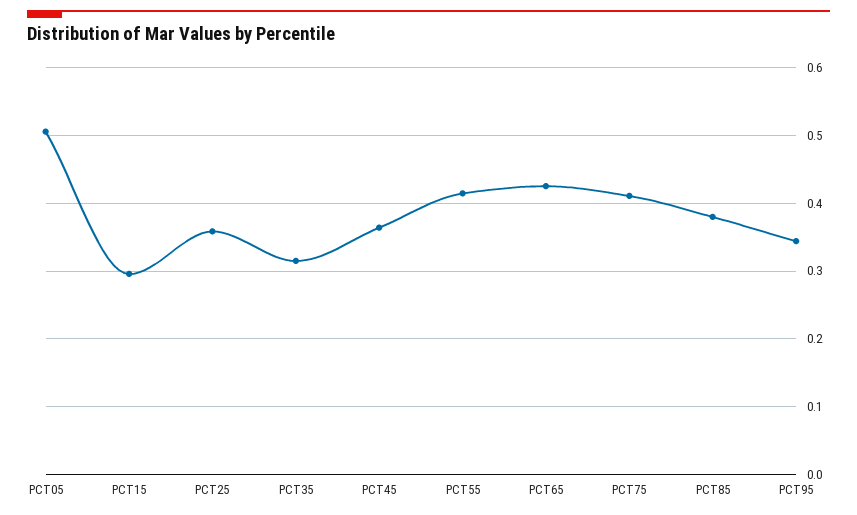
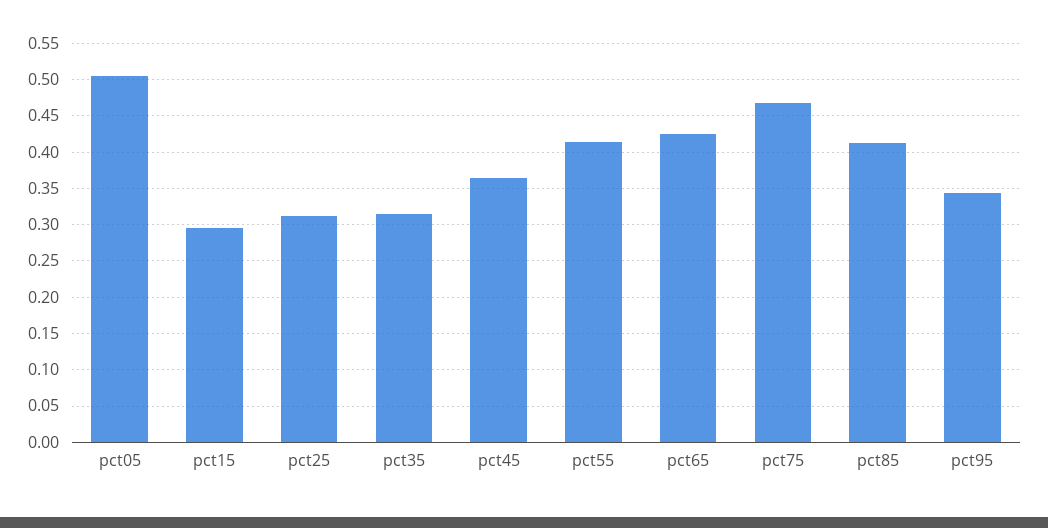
PCT25: 0.36 -> 0.31
PCT75: 0.41 -> 0.47
PCT85: 0.38 -> 0.41

